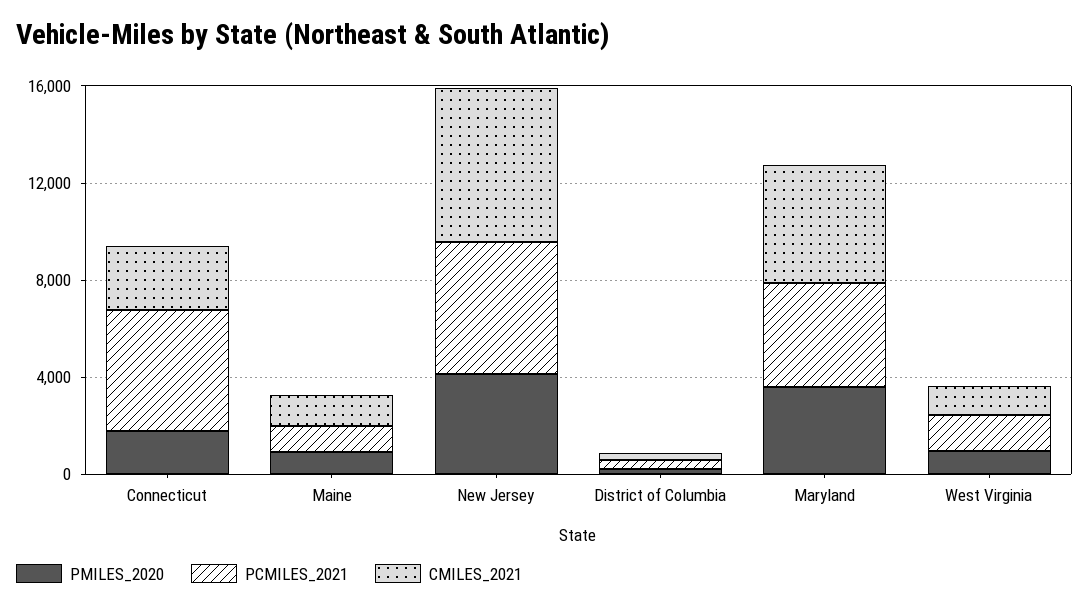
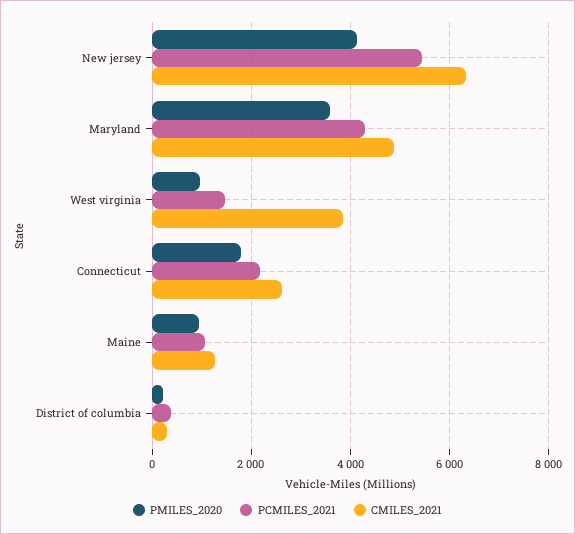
PCMILES_2021, Connecticut: 5000 -> 2200
CMILES_2021, West Virginia: 1000 -> 3800

